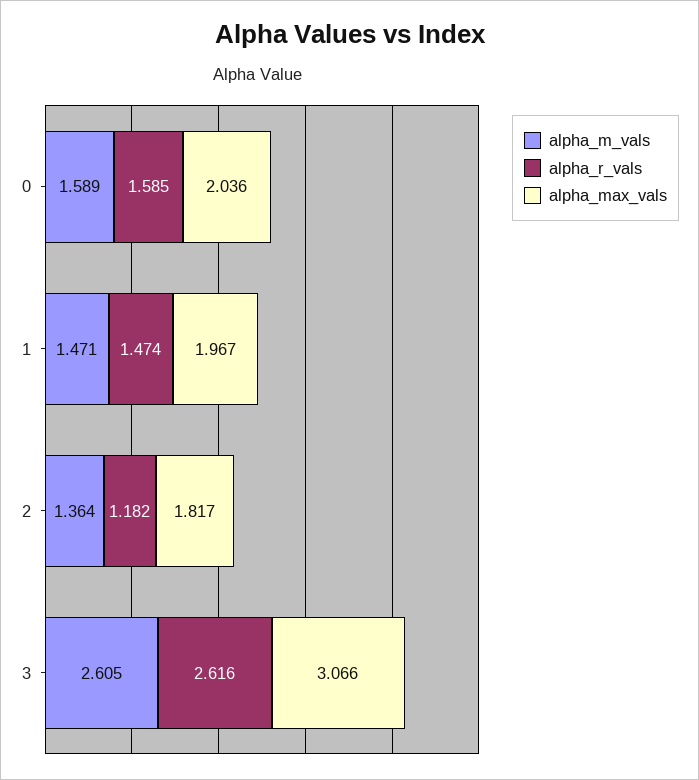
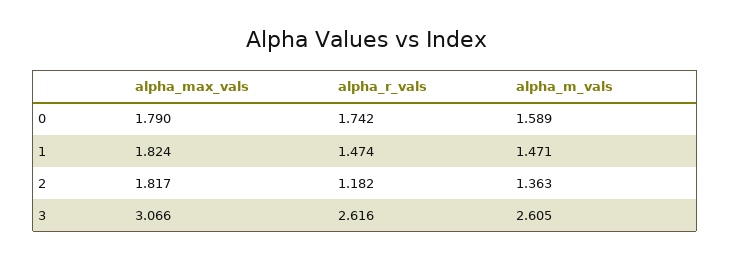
alpha_r_vals, 0: 1.585 -> 1.742
alpha_max_vals, 0: 2.036 -> 1.79
alpha_max_vals, 1: 1.967 -> 1.824
alpha_m_vals, 2: 1.364 -> 1.363

